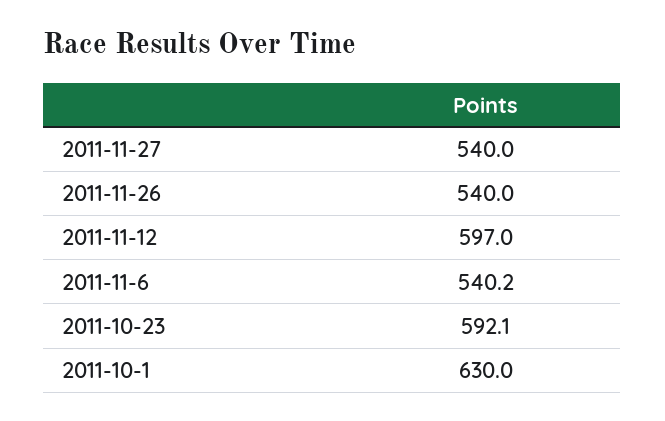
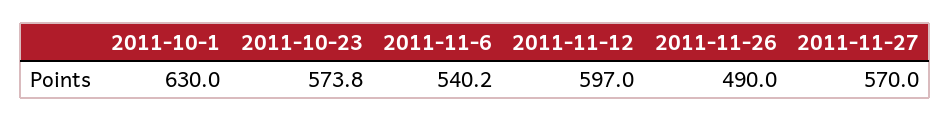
2011-11-27: 540 -> 570
2011-11-26: 540 -> 490
2011-10-23: 592.1 -> 573.8

